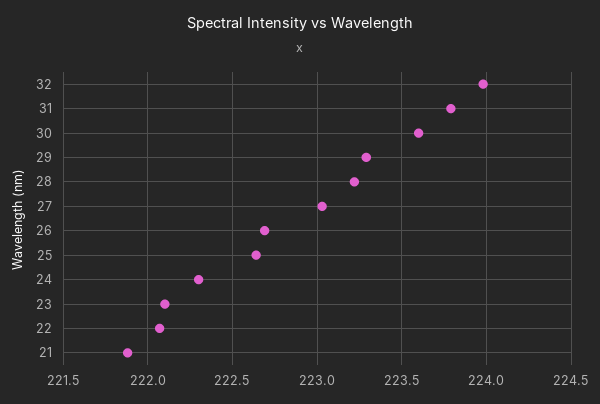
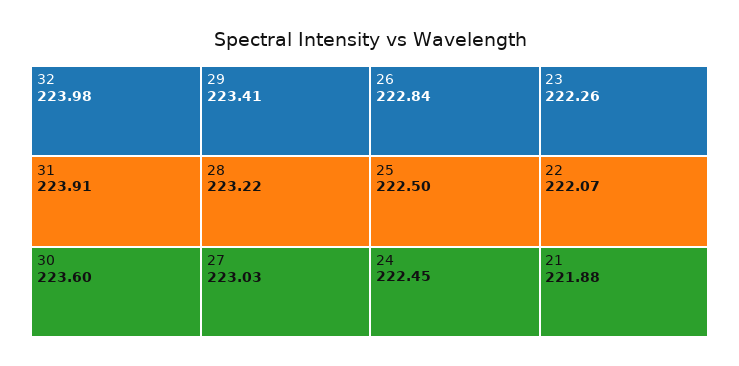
31: 223.8 -> 223.91
29: 223.3 -> 223.41
26: 222.7 -> 222.84
25: 222.65 -> 222.5
24: 222.3 -> 222.45
23: 222.1 -> 222.26

